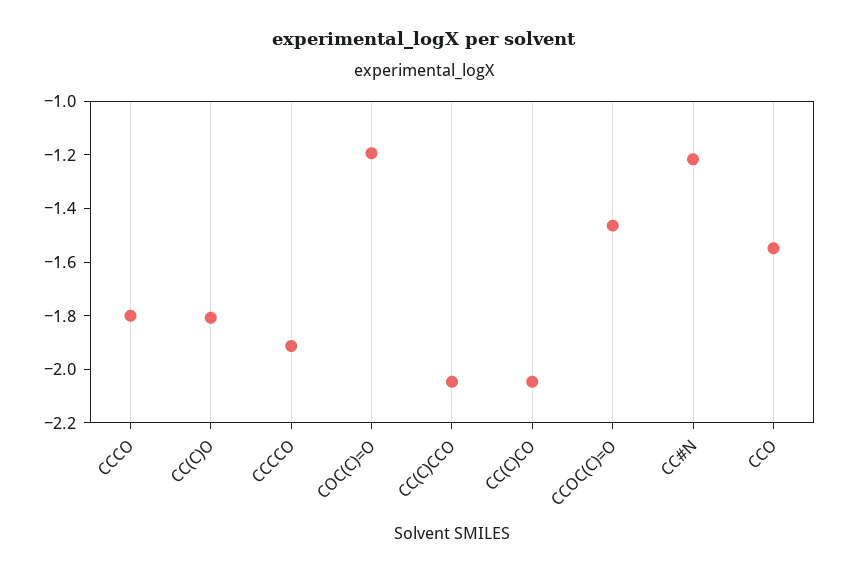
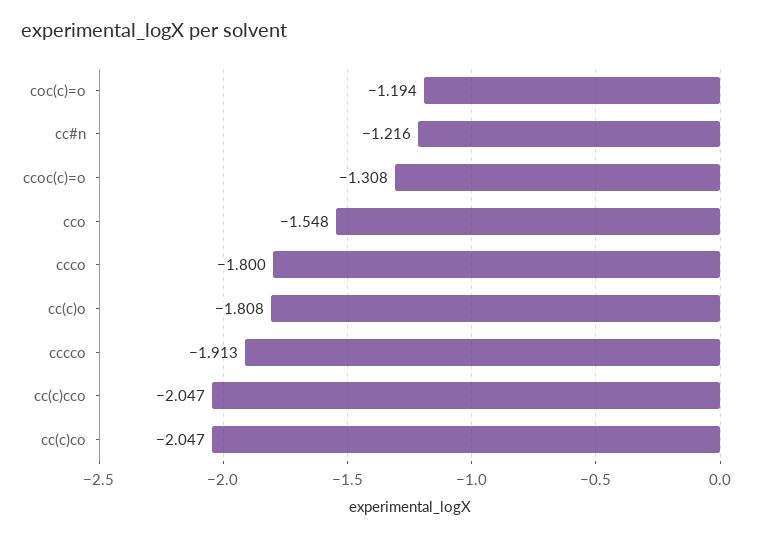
CCOC(C)=O: -1.45 -> -1.308

